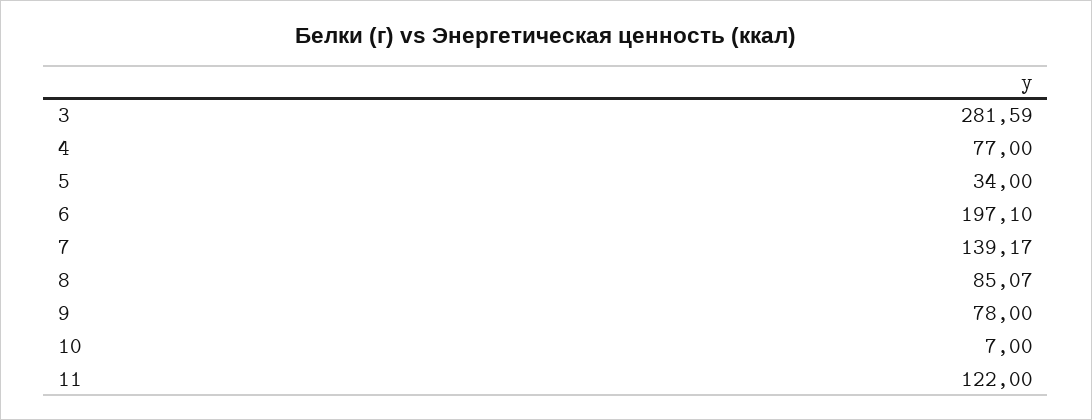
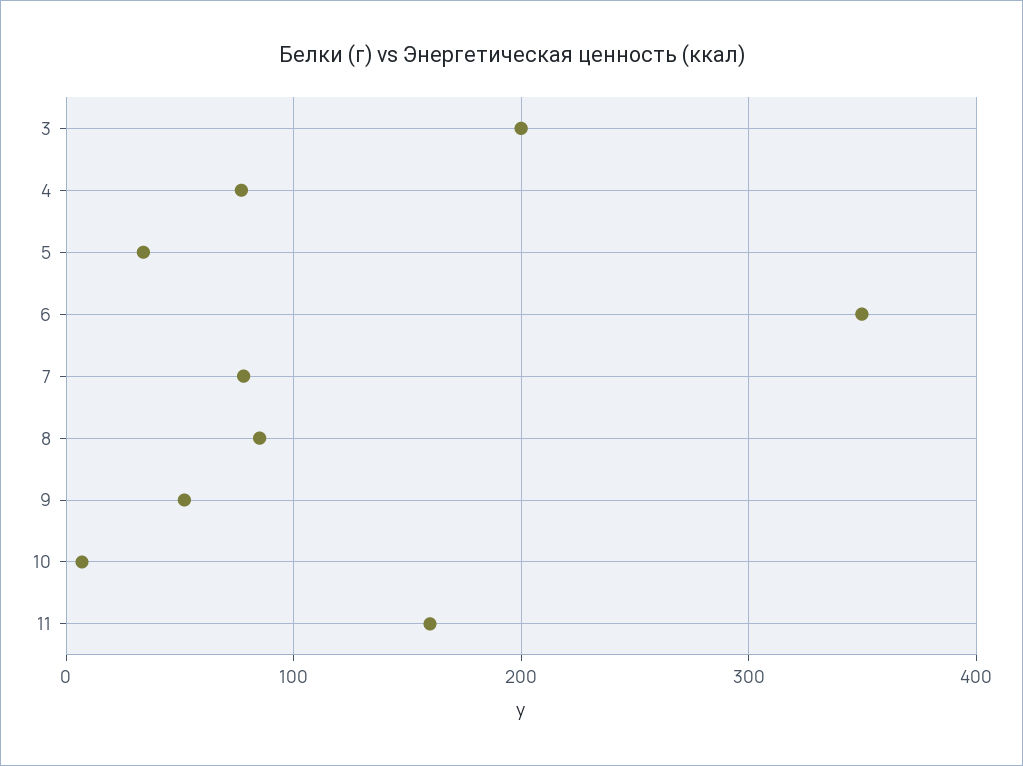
3: 281.59 -> 200
6: 197.1 -> 350
7: 139.17 -> 80
9: 78 -> 50
11: 122 -> 160

